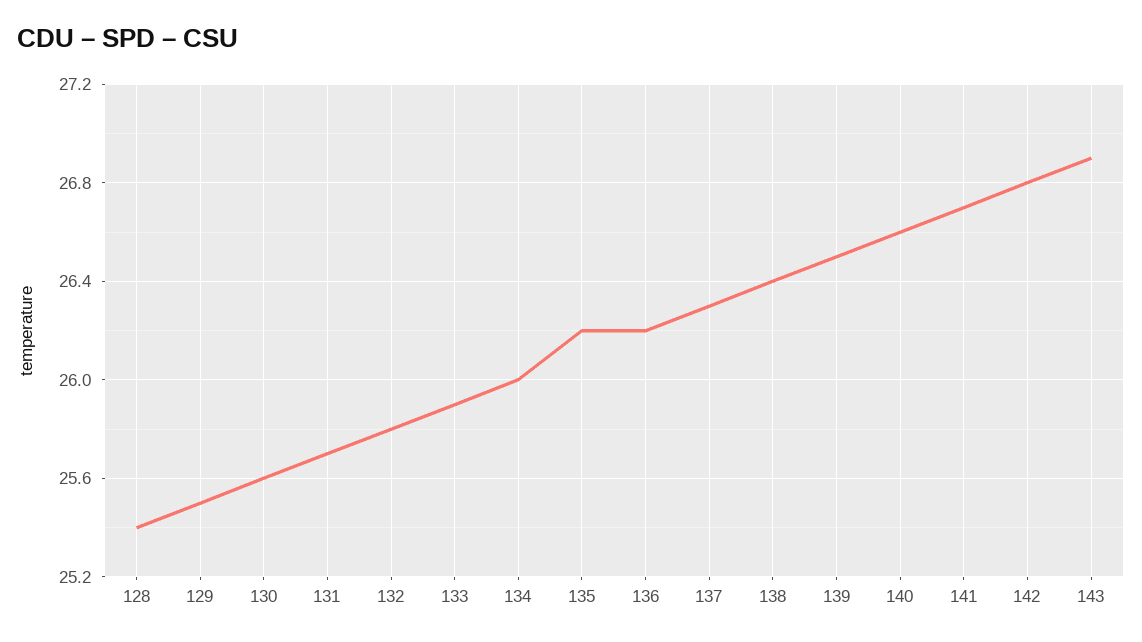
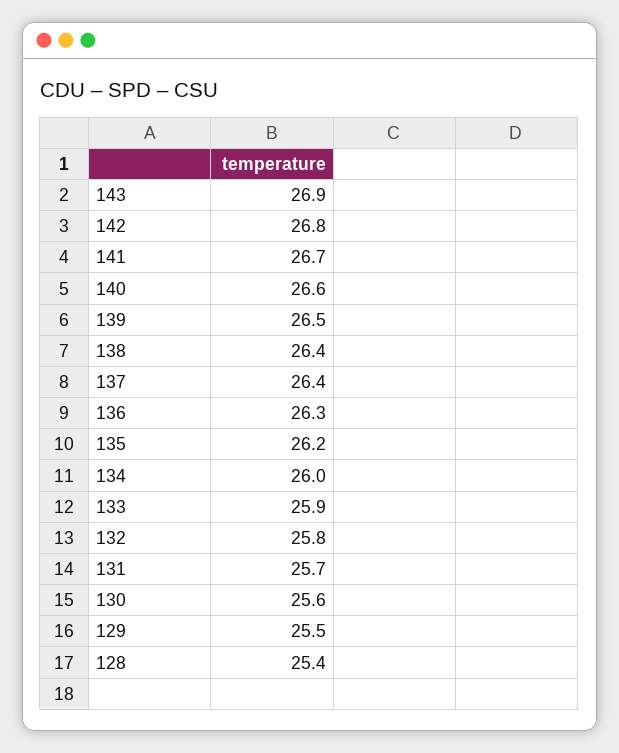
136: 26.2 -> 26.3
137: 26.3 -> 26.4

